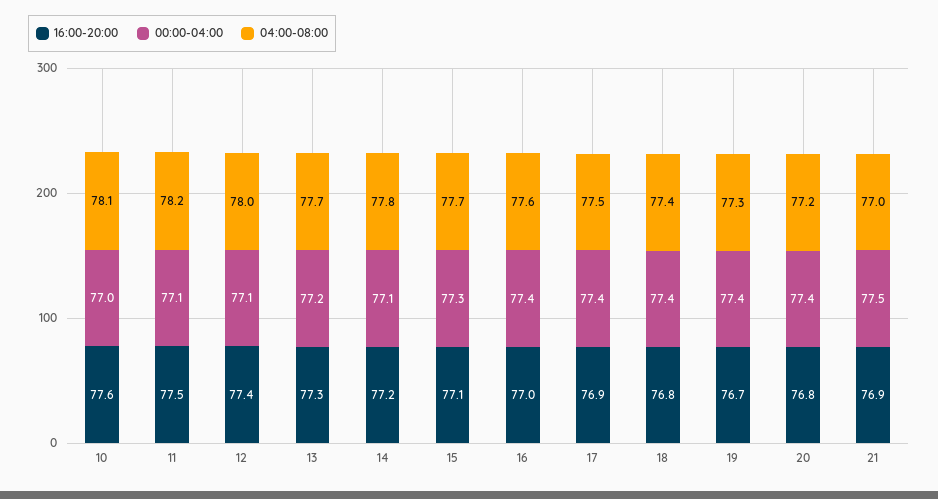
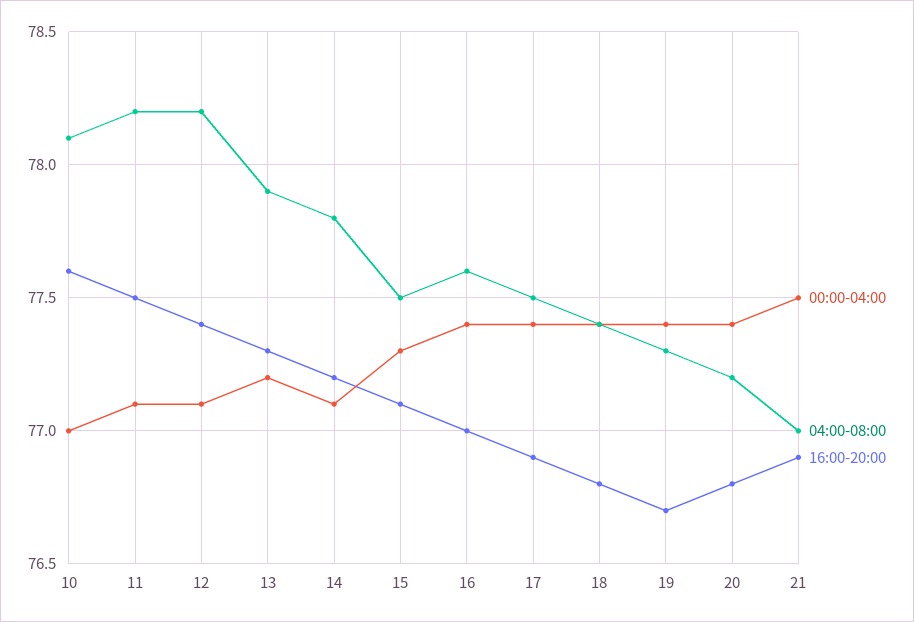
04:00-08:00, 12: 78 -> 78.2
04:00-08:00, 13: 77.7 -> 77.9
04:00-08:00, 15: 77.7 -> 77.5

